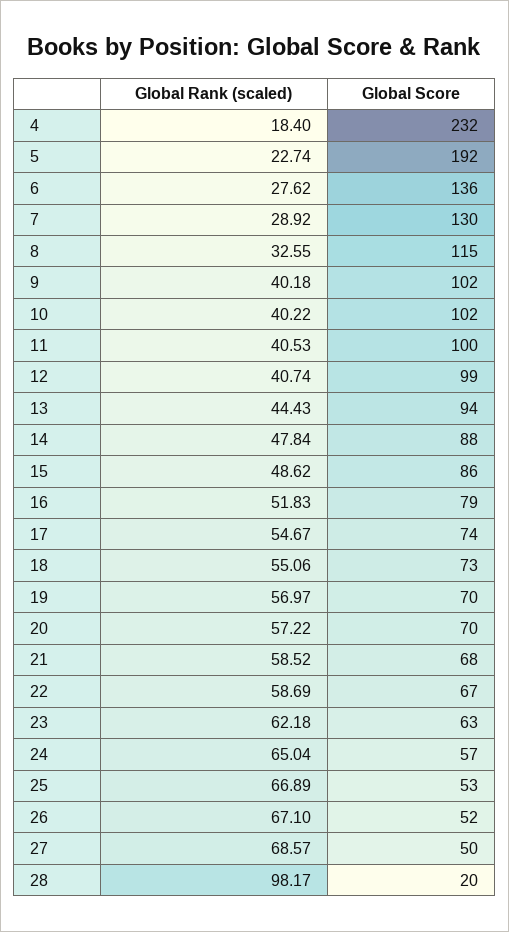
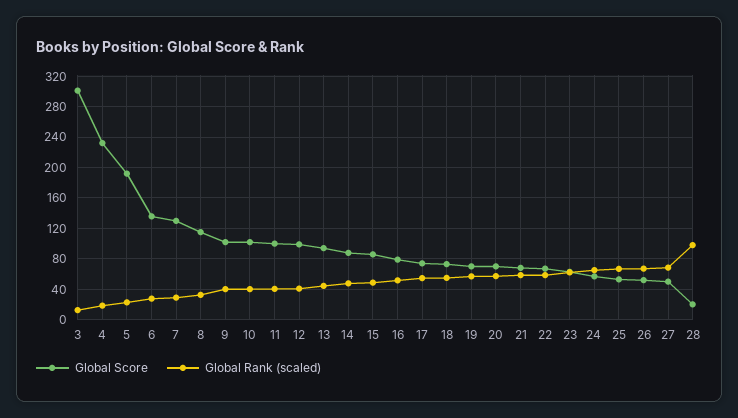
Global Score, 3: none -> 300
Global Rank (scaled), 3: none -> 10

